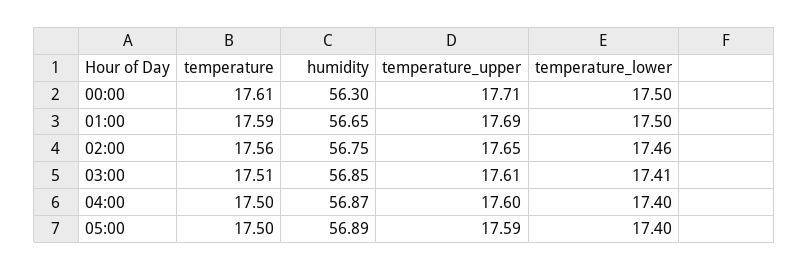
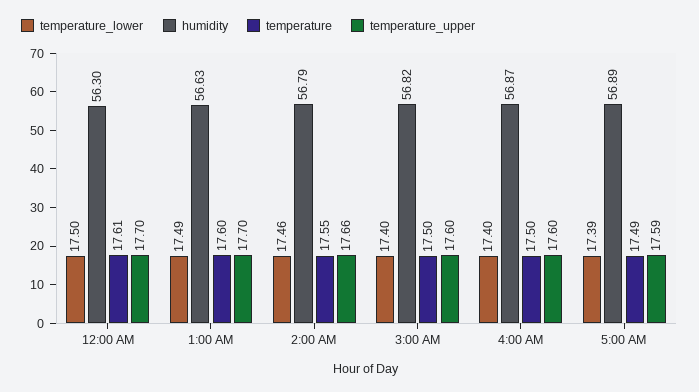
temperature_upper, 00:00: 17.71 -> 17.7
temperature, 01:00: 17.59 -> 17.6
humidity, 01:00: 56.65 -> 56.63
temperature_upper, 01:00: 17.69 -> 17.7
temperature_lower, 01:00: 17.5 -> 17.49
temperature, 02:00: 17.56 -> 17.55
humidity, 02:00: 56.75 -> 56.79
temperature_upper, 02:00: 17.65 -> 17.66
temperature, 03:00: 17.51 -> 17.5
humidity, 03:00: 56.85 -> 56.82
temperature_upper, 03:00: 17.61 -> 17.6
temperature_lower, 03:00: 17.41 -> 17.4
temperature, 05:00: 17.5 -> 17.49
temperature_lower, 05:00: 17.4 -> 17.39

